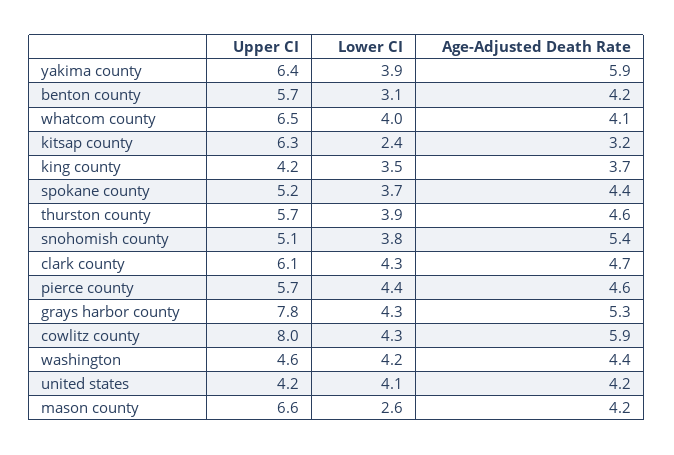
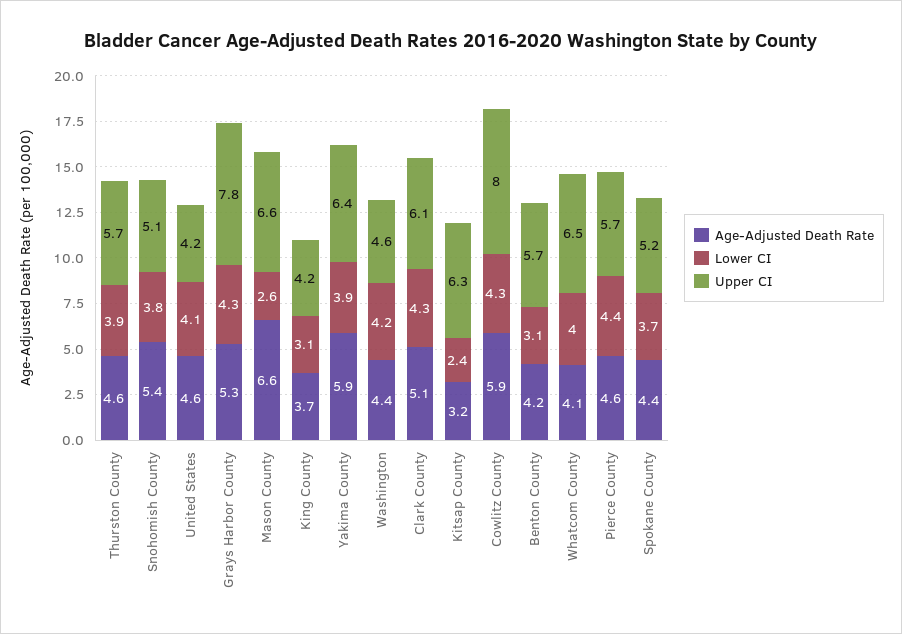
Lower CI, king county: 3.5 -> 3.1
Age-Adjusted Death Rate, clark county: 4.7 -> 5.1
Age-Adjusted Death Rate, united states: 4.2 -> 4.6
Age-Adjusted Death Rate, mason county: 4.2 -> 6.6

